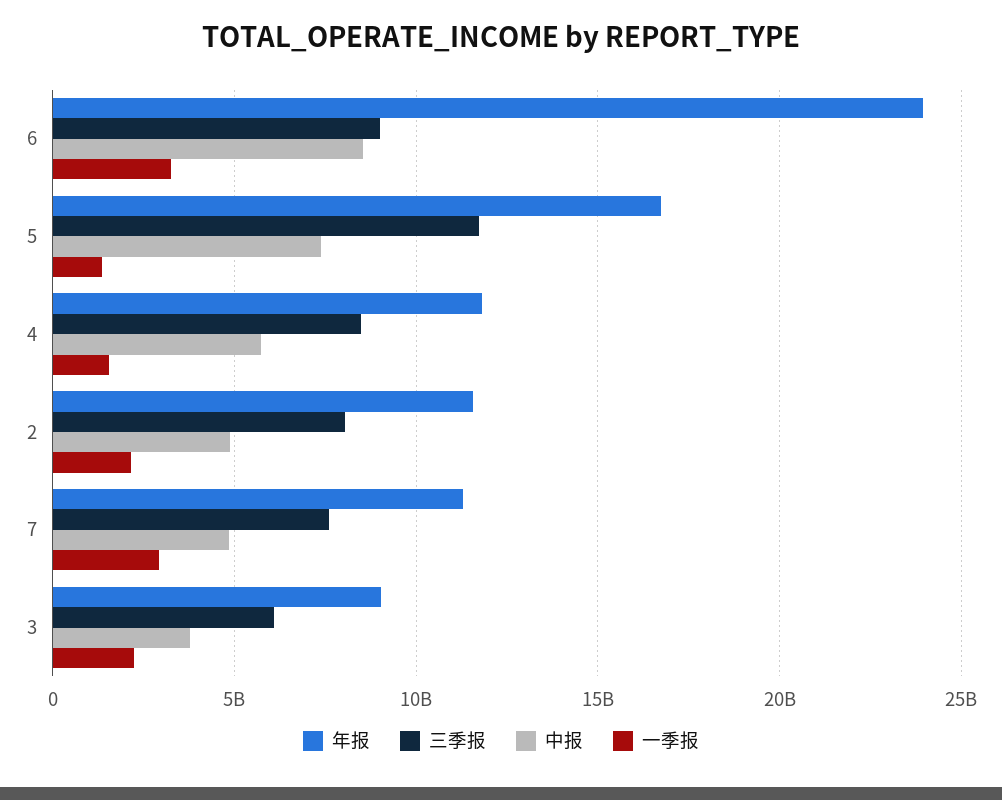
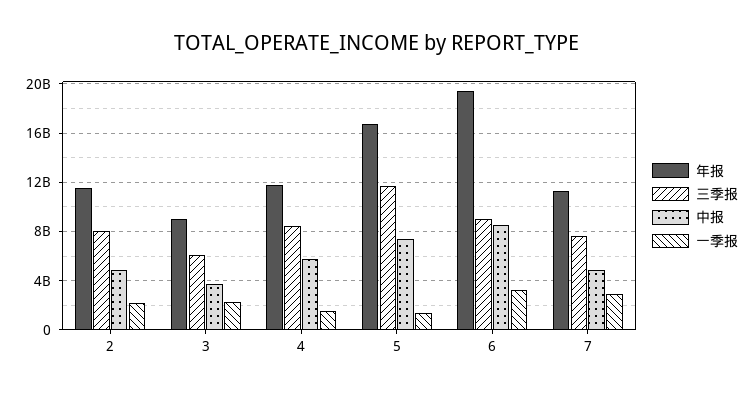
年报, 6: 24000000000 -> 19500000000

